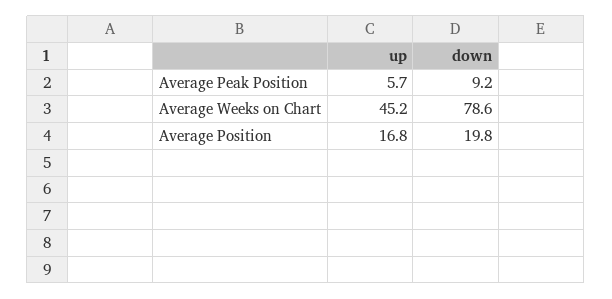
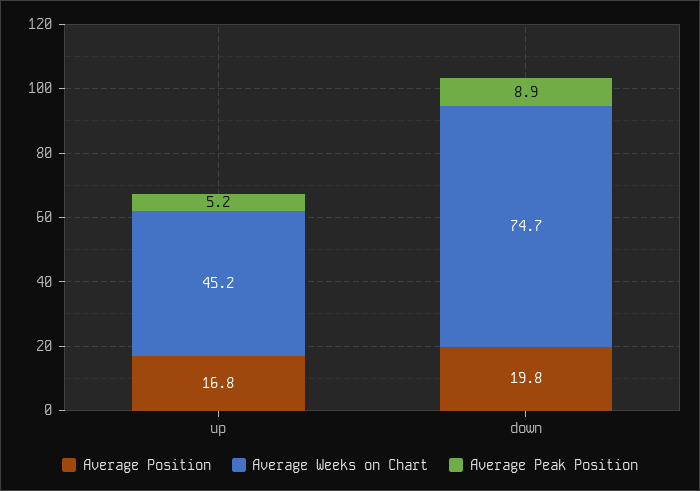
Average Peak Position, up: 5.7 -> 5.2
Average Peak Position, down: 9.2 -> 8.9
Average Weeks on Chart, down: 78.6 -> 74.7

